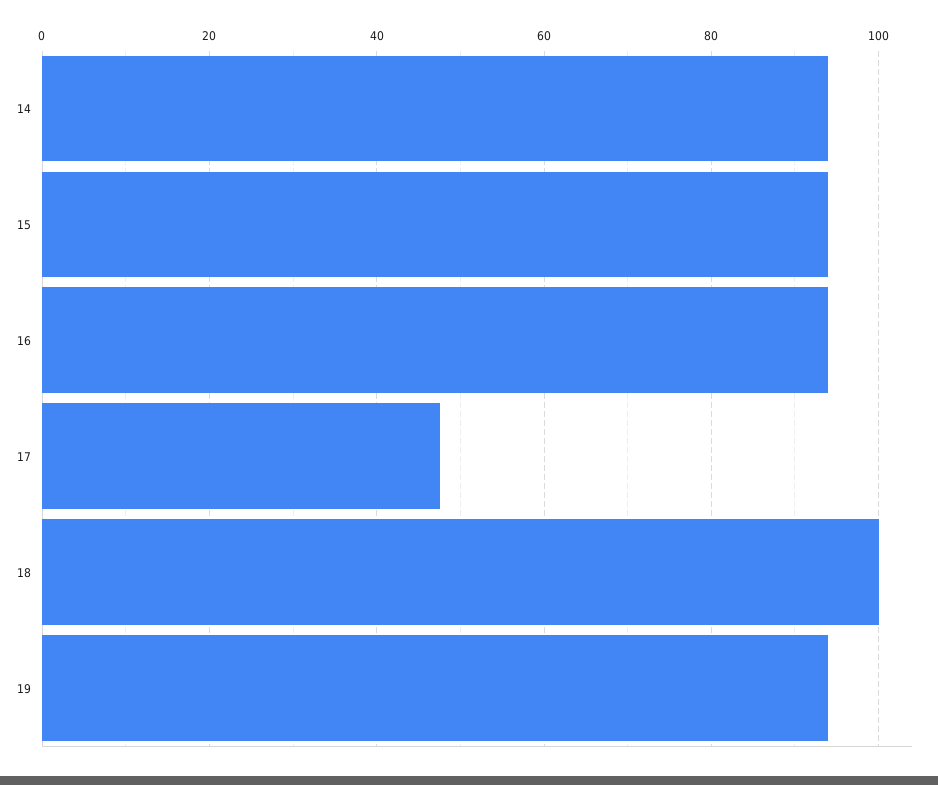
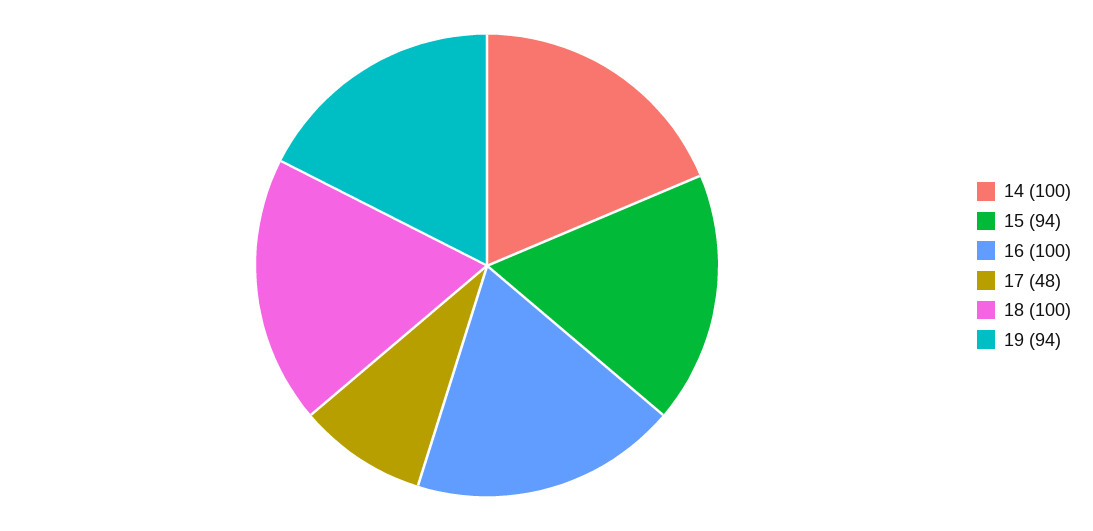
14: 94 -> 100
16: 94 -> 100

